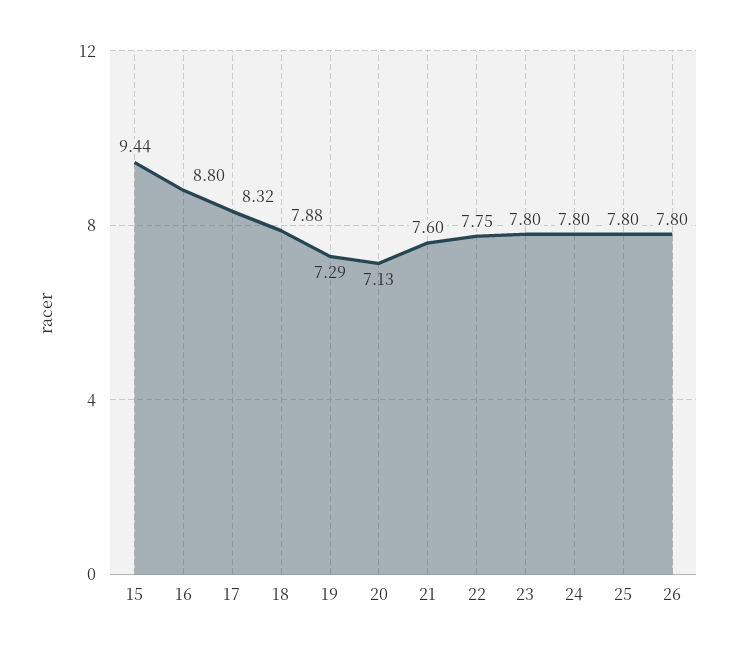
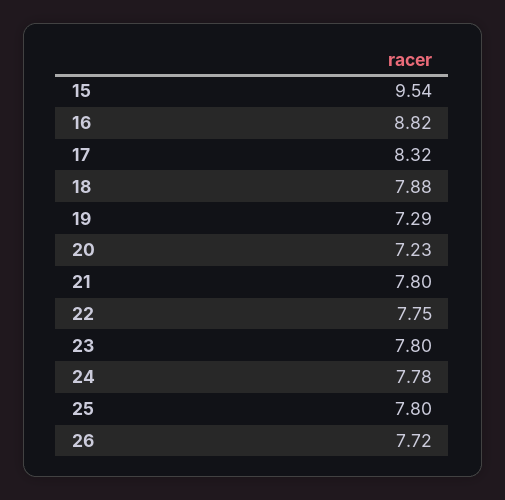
15: 9.44 -> 9.54
16: 8.8 -> 8.82
20: 7.13 -> 7.23
21: 7.6 -> 7.8
24: 7.8 -> 7.78
26: 7.8 -> 7.72

